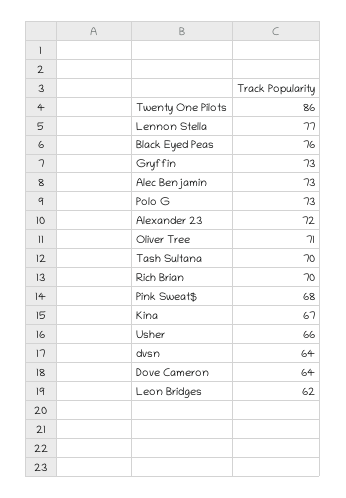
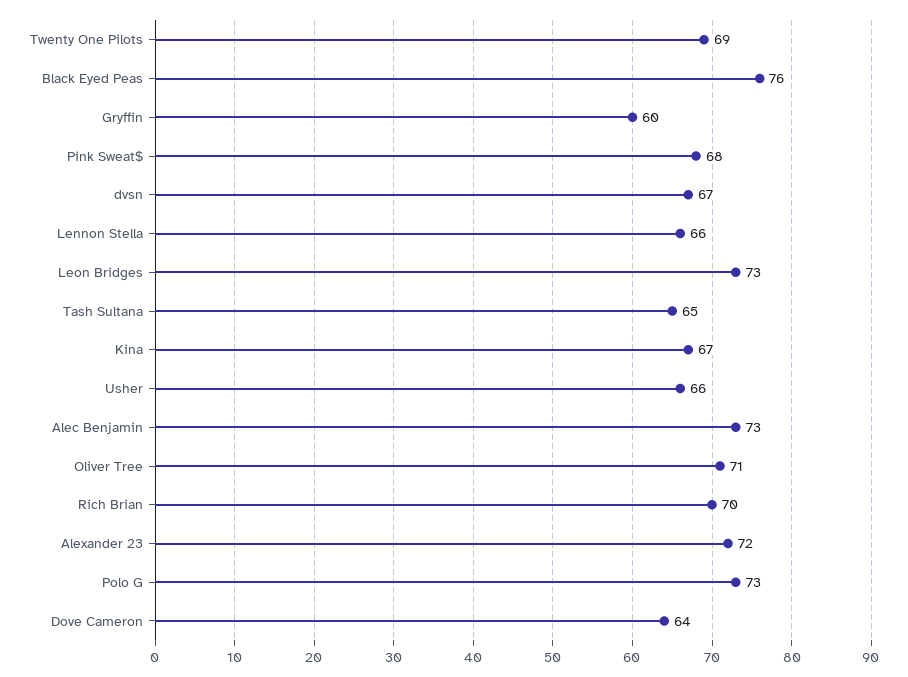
Twenty One Pilots: 86 -> 69
Lennon Stella: 77 -> 66
Gryffin: 73 -> 60
Tash Sultana: 70 -> 65
dvsn: 64 -> 67
Leon Bridges: 62 -> 73

